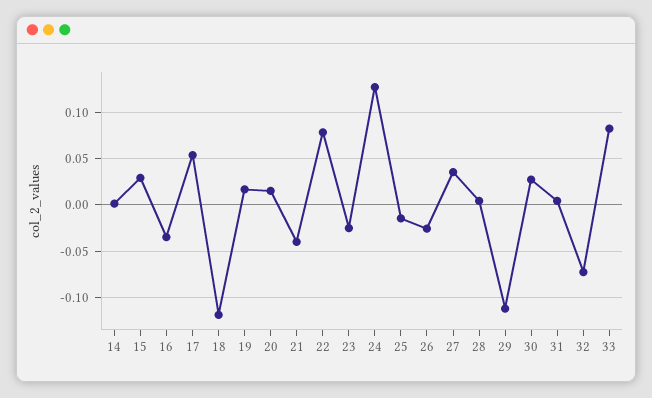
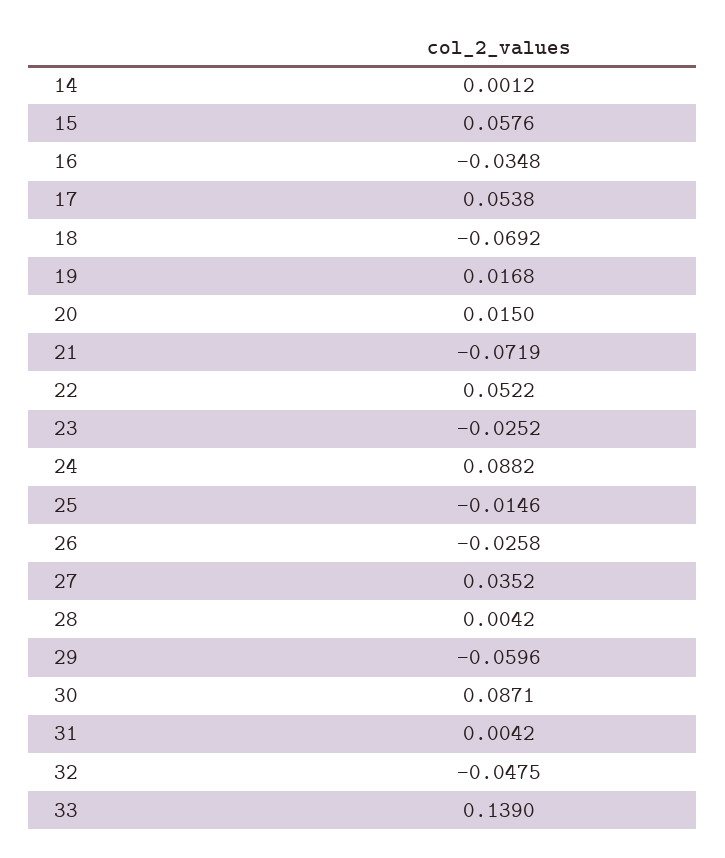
15: 0.03 -> 0.0576
18: -0.12 -> -0.0692
21: -0.04 -> -0.0719
22: 0.08 -> 0.0522
24: 0.13 -> 0.0882
29: -0.11 -> -0.0596
30: 0.03 -> 0.0871
32: -0.07 -> -0.0475
33: 0.08 -> 0.139

